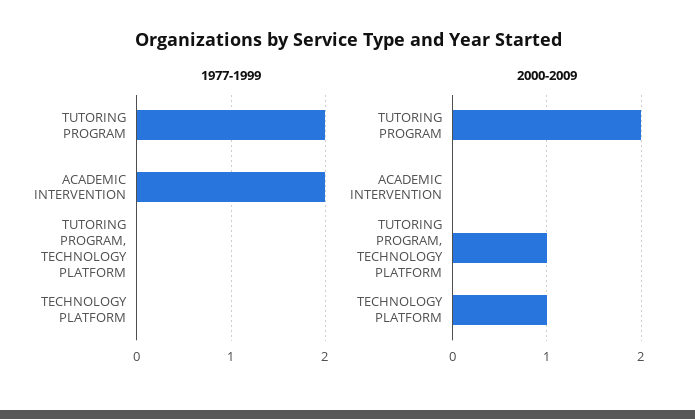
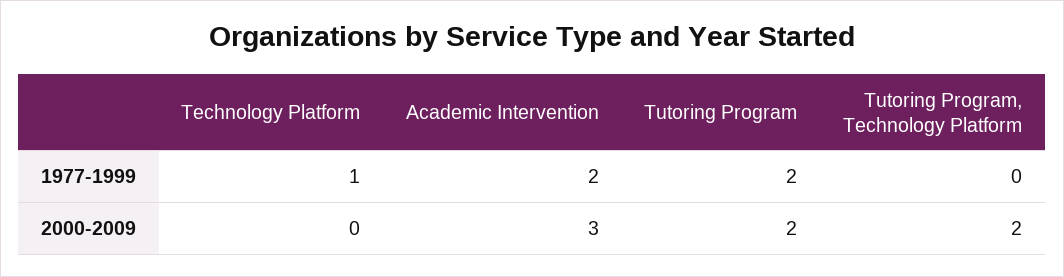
1977-1999, TECHNOLOGY PLATFORM: 0 -> 1
2000-2009, ACADEMIC INTERVENTION: 0 -> 3
2000-2009, TUTORING PROGRAM, TECHNOLOGY PLATFORM: 1 -> 2
2000-2009, TECHNOLOGY PLATFORM: 1 -> 0

